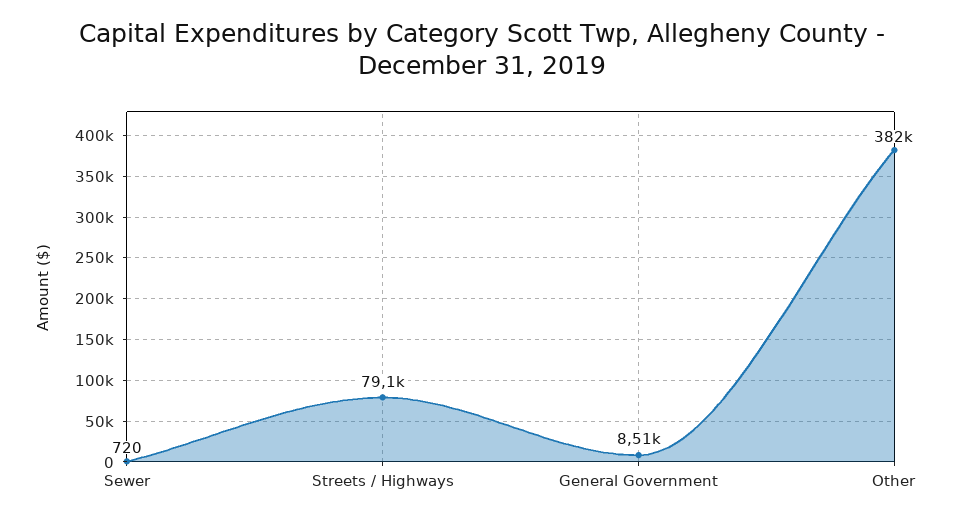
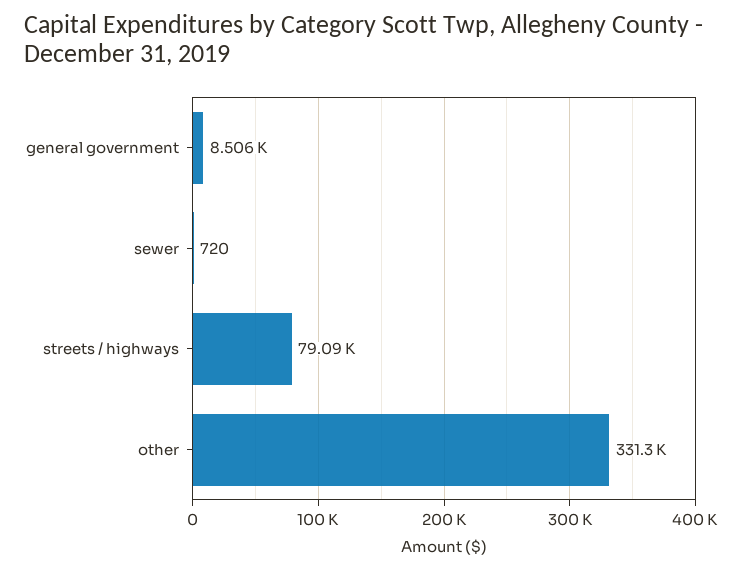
Other: 382000 -> 331300

